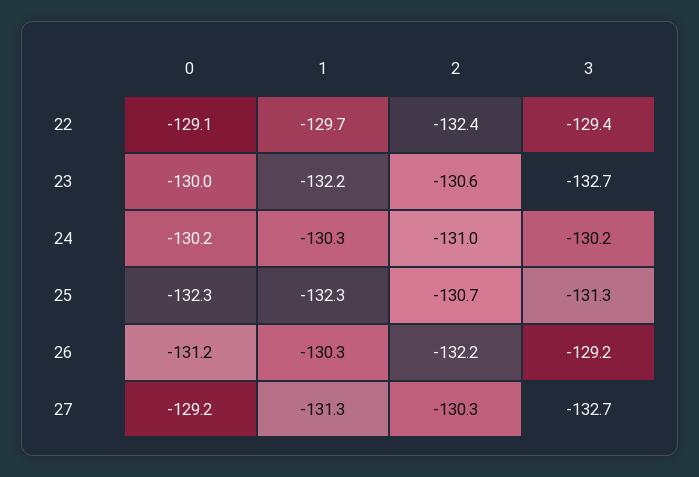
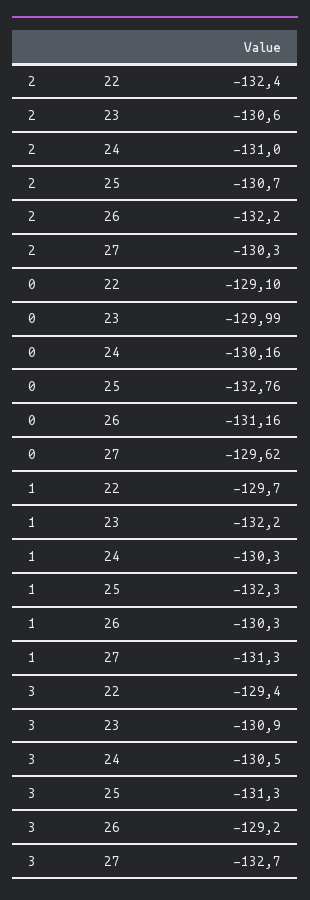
3, 23: -132.7 -> -130.9
3, 24: -130.2 -> -130.5
0, 25: -132.3 -> -132.76
0, 27: -129.2 -> -129.62

